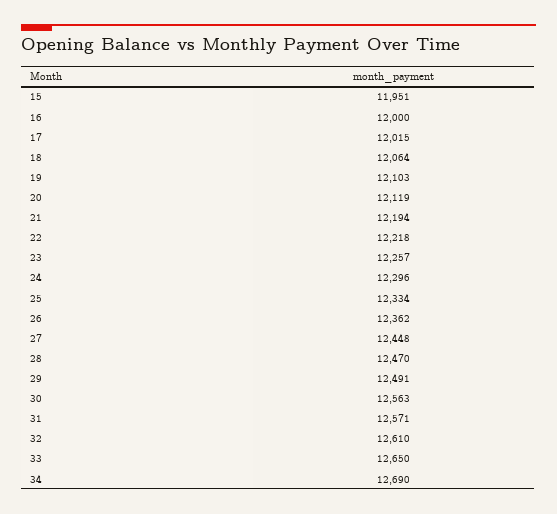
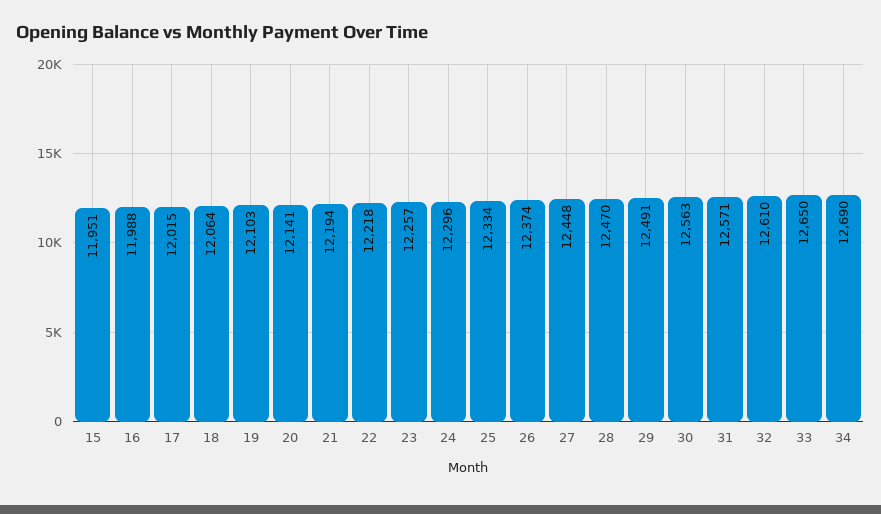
16: 12000 -> 11988
20: 12119 -> 12141
26: 12362 -> 12374

